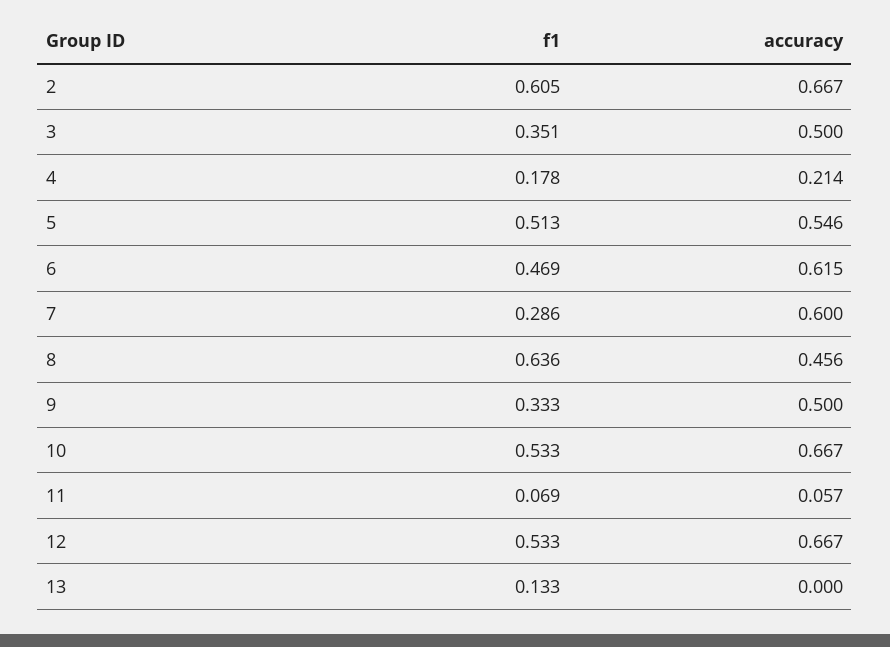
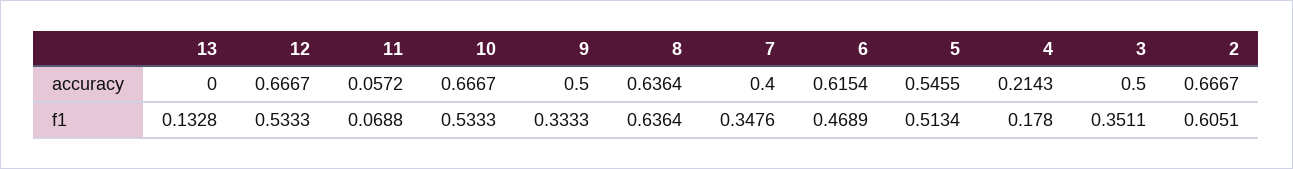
f1, 7: 0.286 -> 0.3476
accuracy, 7: 0.6 -> 0.4
accuracy, 8: 0.456 -> 0.6364

